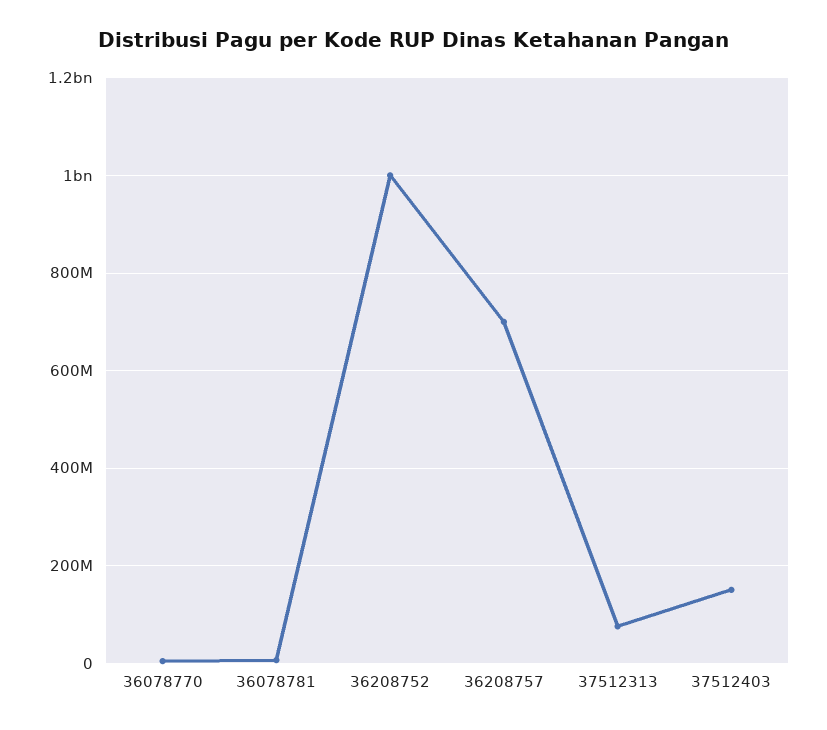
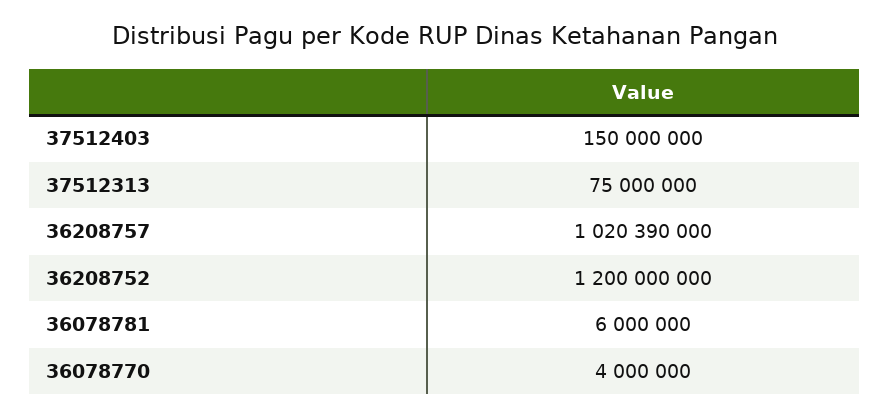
36208752: 1000000000 -> 1200000000
36208757: 700000000 -> 1020390000

